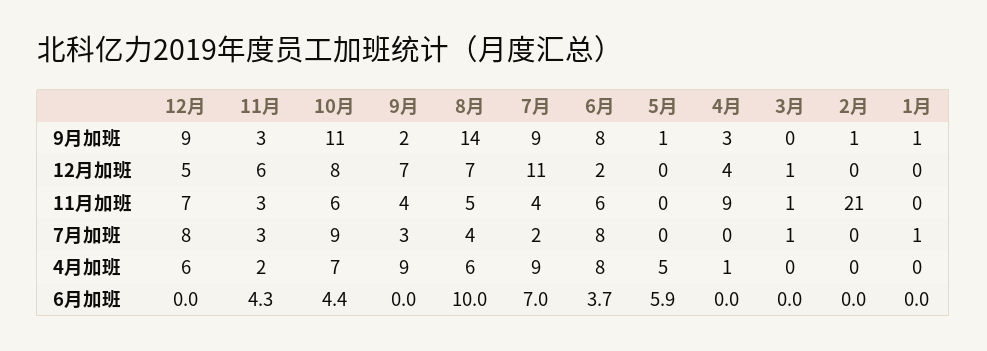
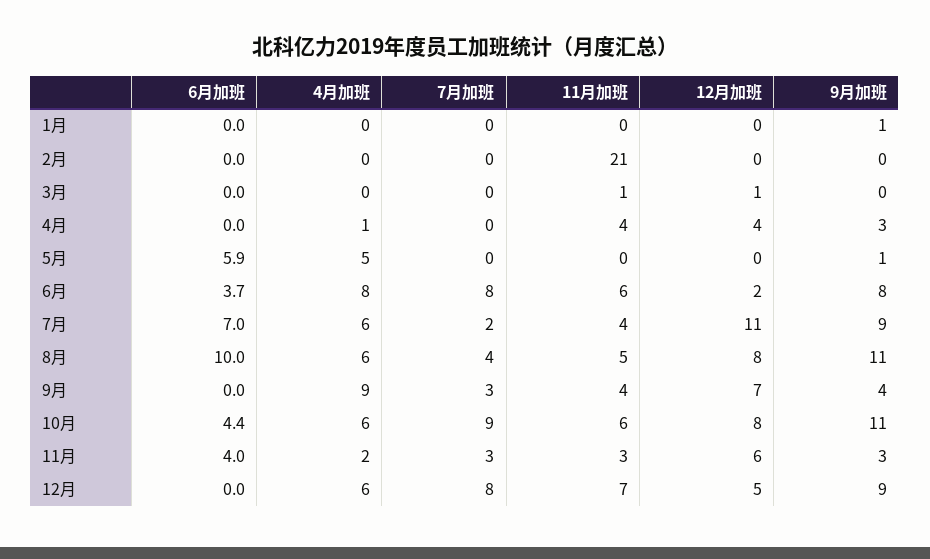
9月, 9月加班: 2 -> 4
8月, 9月加班: 14 -> 11
2月, 9月加班: 1 -> 0
8月, 12月加班: 7 -> 8
4月, 11月加班: 9 -> 4
3月, 7月加班: 1 -> 0
1月, 7月加班: 1 -> 0
10月, 4月加班: 7 -> 6
7月, 4月加班: 9 -> 6
11月, 6月加班: 4.3 -> 4

